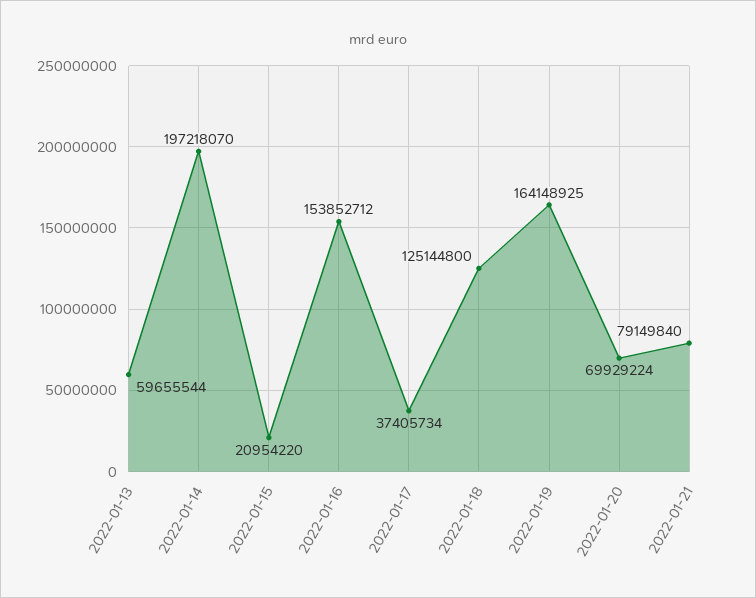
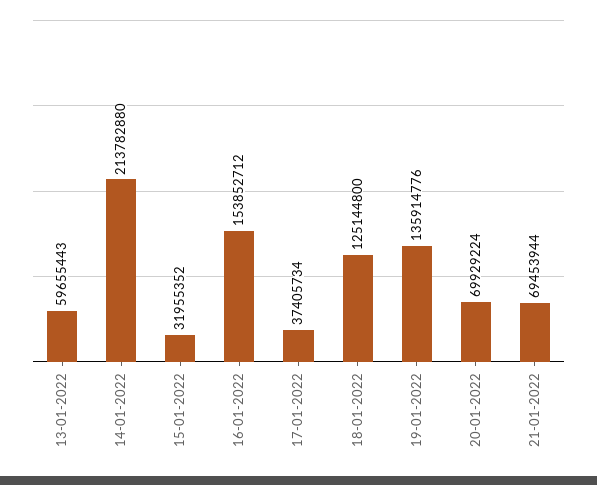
2022-01-13: 59655544 -> 59655443
2022-01-14: 197218070 -> 213782880
2022-01-15: 20954220 -> 31955352
2022-01-19: 164148925 -> 135914776
2022-01-21: 79149840 -> 69453944

